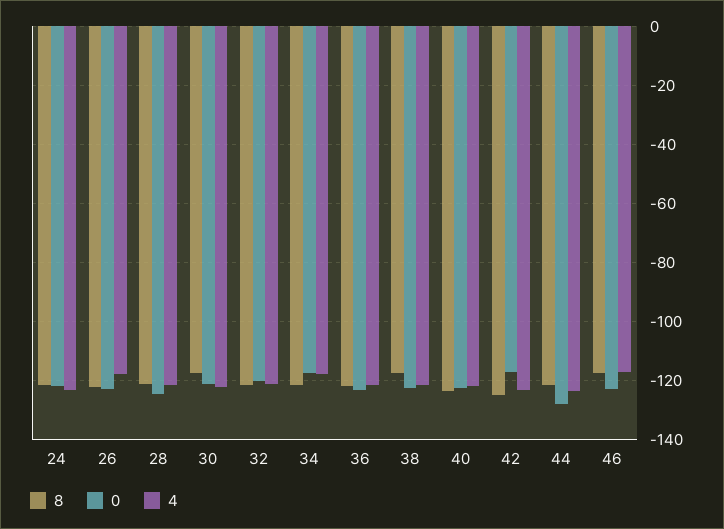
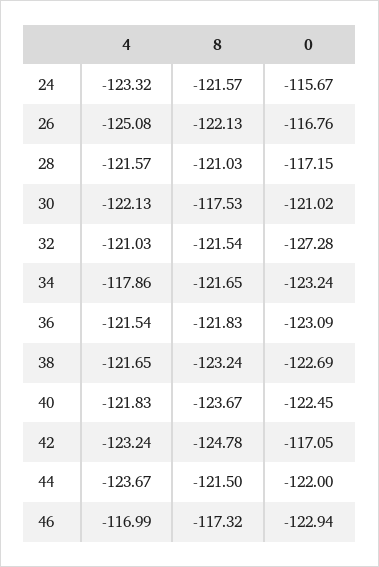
0, 24: -122.5 -> -115.67
0, 26: -122.5 -> -116.76
4, 26: -117.5 -> -125.08
0, 28: -125 -> -117.15
0, 32: -120 -> -127.28
0, 34: -117.5 -> -123.24
8, 38: -117.5 -> -123.24
0, 44: -127.5 -> -122

